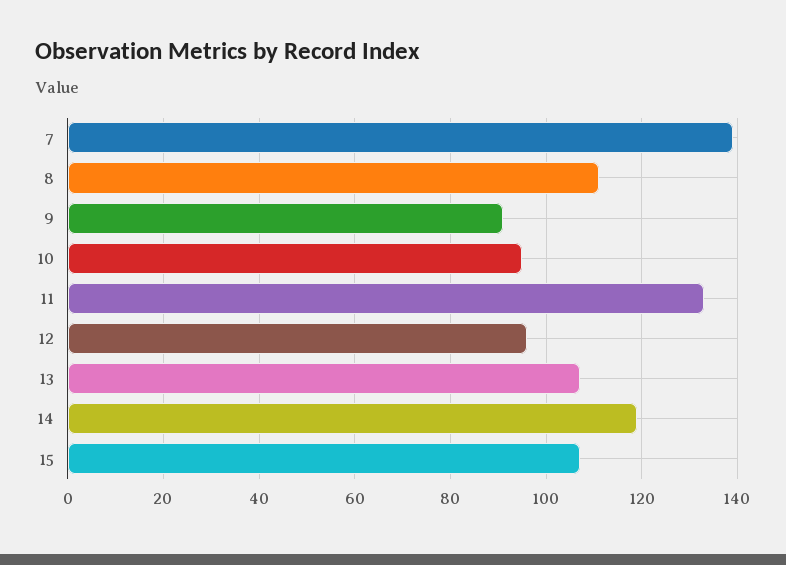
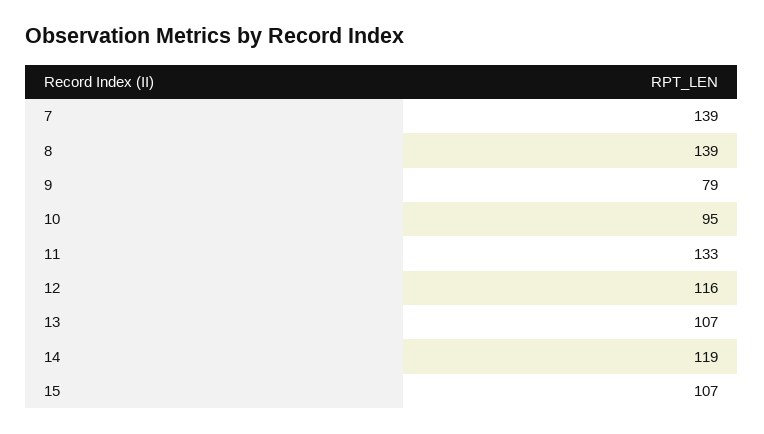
8: 110 -> 139
9: 90 -> 79
12: 95 -> 116

